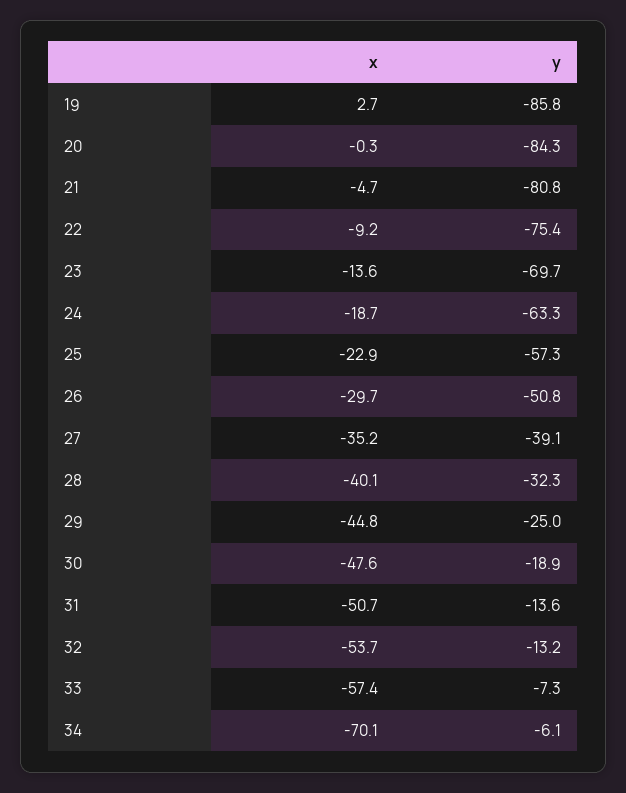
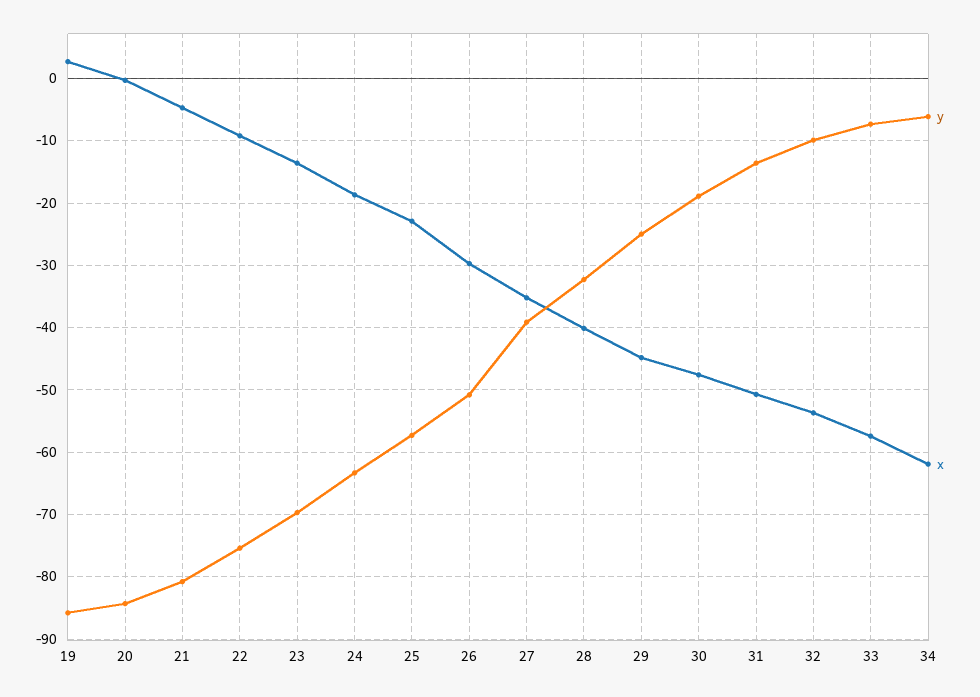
y, 32: -13.2 -> -10
x, 34: -70.1 -> -62

